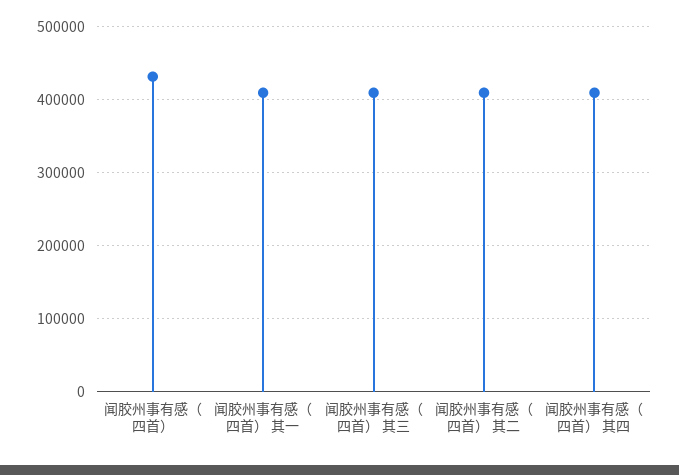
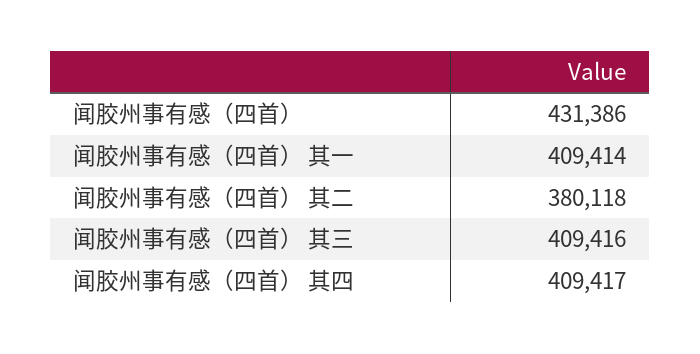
闻胶州事有感（四首） 其二: 410000 -> 380118

